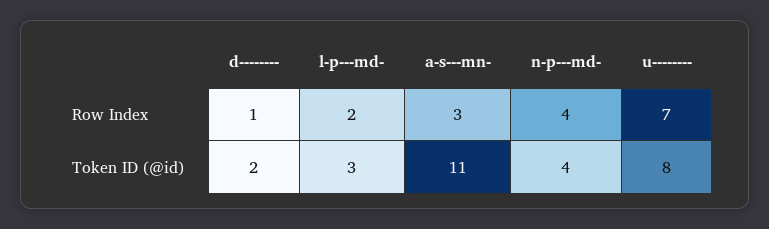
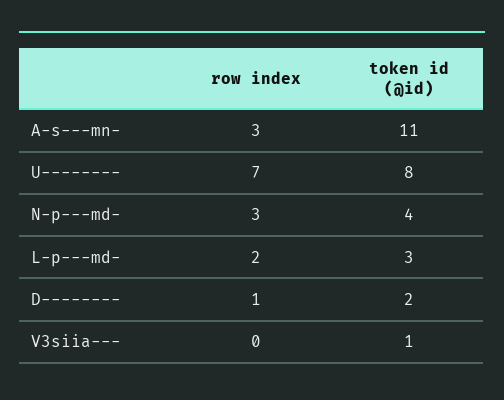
n-p---md-, Row Index: 4 -> 3
V3siia---, Row Index: none -> 0
V3siia---, Token ID (@id): none -> 1

